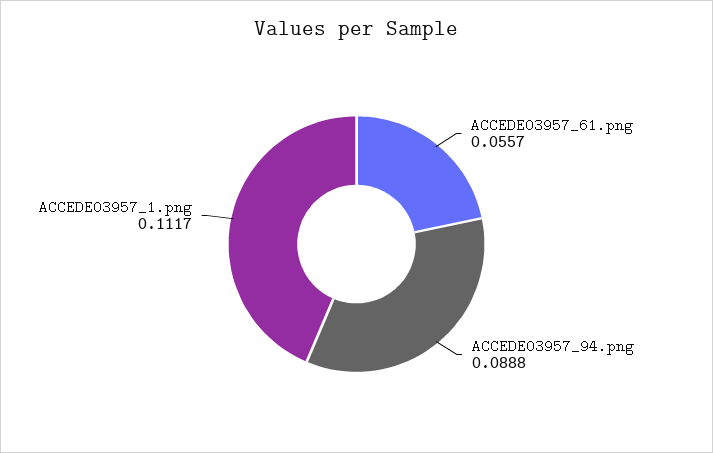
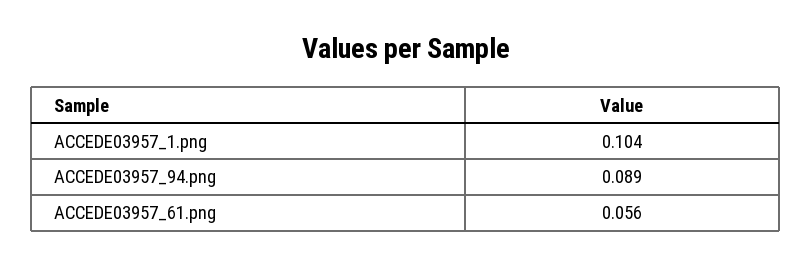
ACCEDE03957_1.png: 0.1117 -> 0.104

